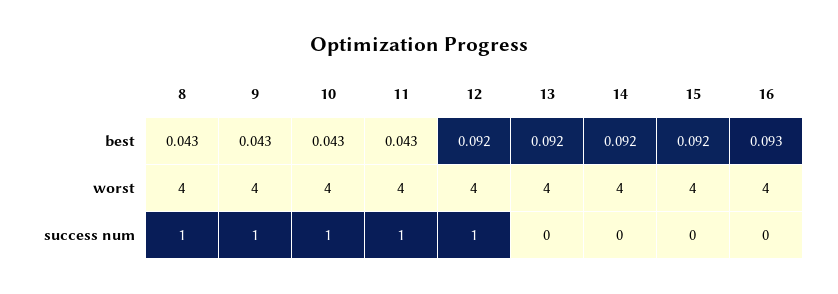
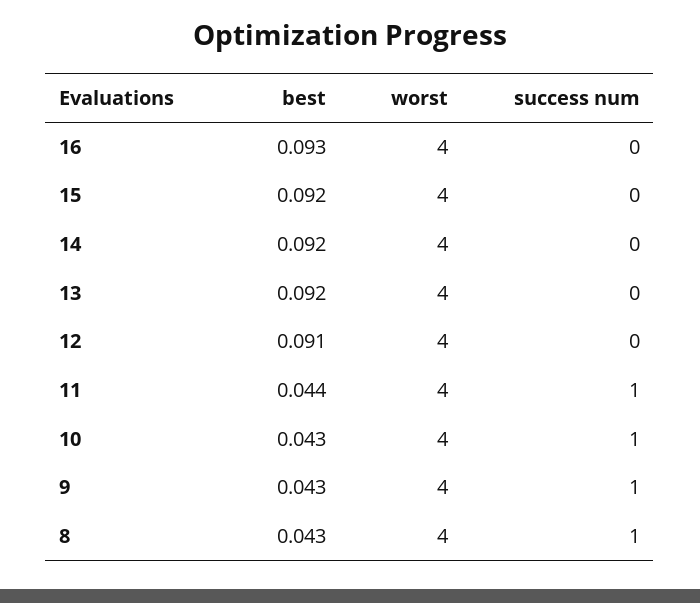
11, best: 0.043 -> 0.044
12, best: 0.092 -> 0.091
12, success num: 1 -> 0

